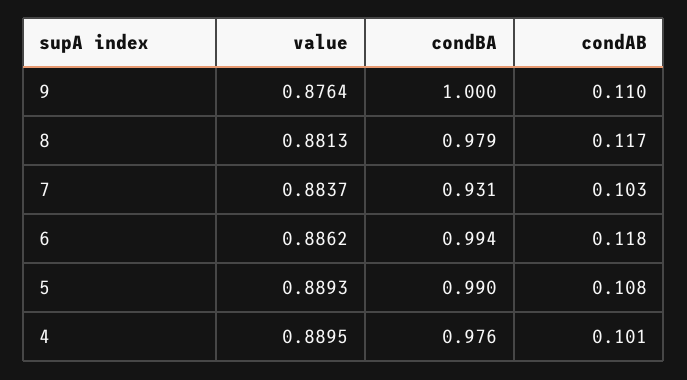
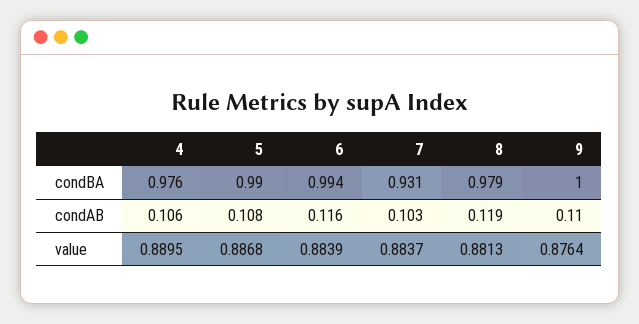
condAB, 8: 0.117 -> 0.119
value, 6: 0.8862 -> 0.8839
condAB, 6: 0.118 -> 0.116
value, 5: 0.8893 -> 0.8868
condAB, 4: 0.101 -> 0.106

